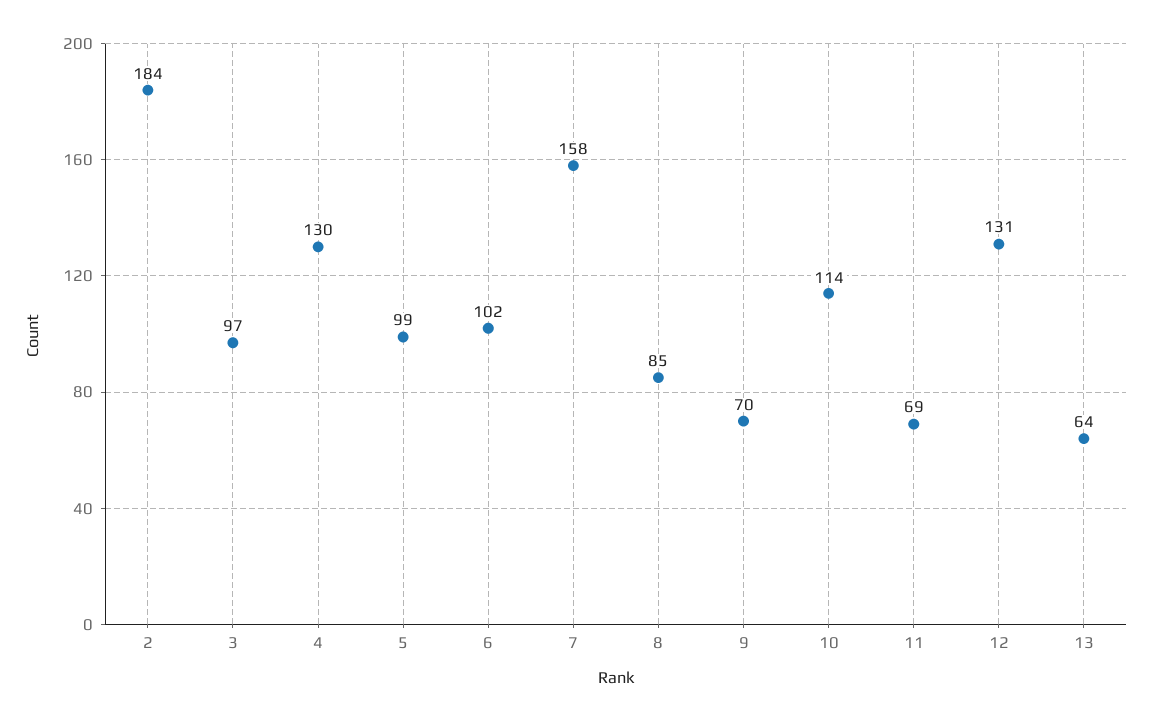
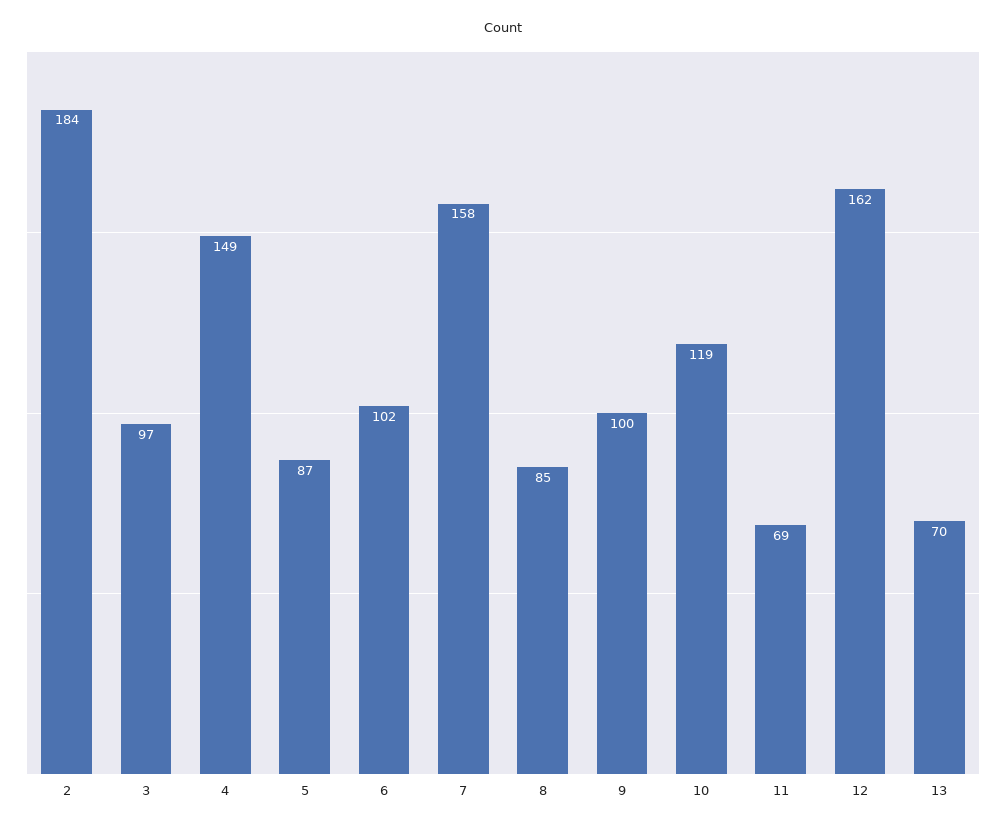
4: 130 -> 149
5: 99 -> 87
9: 70 -> 100
10: 114 -> 119
12: 131 -> 162
13: 64 -> 70

